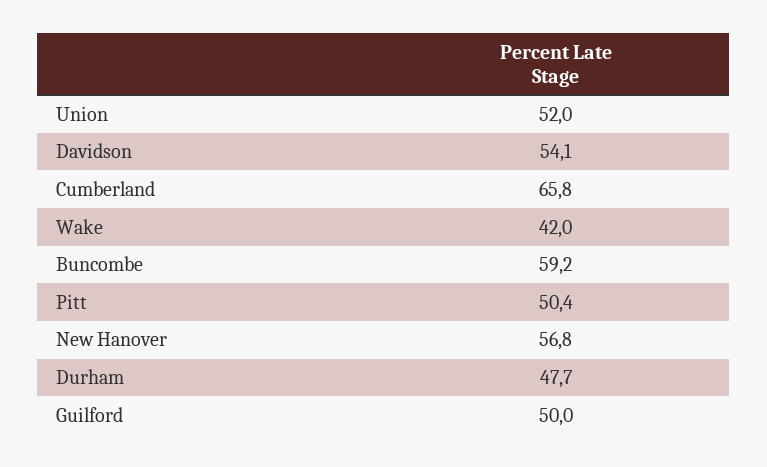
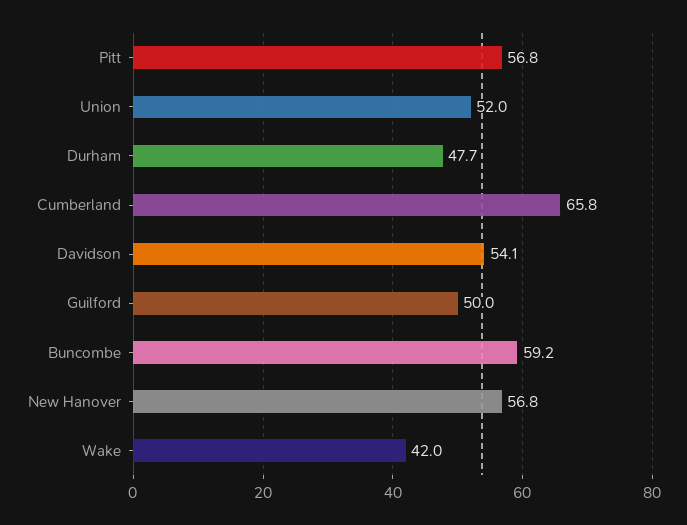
Pitt: 50.4 -> 56.8

